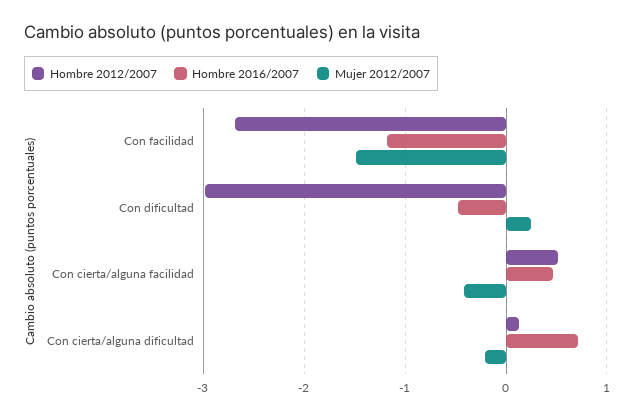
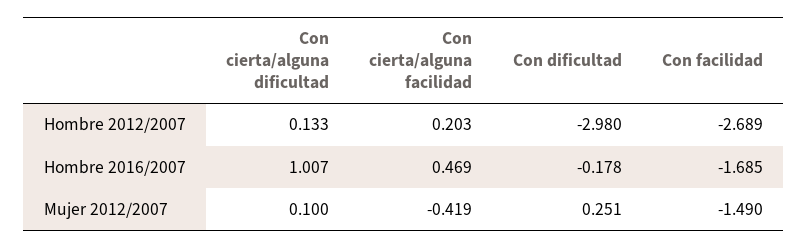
Hombre 2016/2007, Con facilidad: -1.2 -> -1.685
Hombre 2016/2007, Con dificultad: -0.5 -> -0.178
Hombre 2012/2007, Con cierta/alguna facilidad: 0.5 -> 0.203
Hombre 2016/2007, Con cierta/alguna dificultad: 0.7 -> 1.007
Mujer 2012/2007, Con cierta/alguna dificultad: -0.2 -> 0.1

